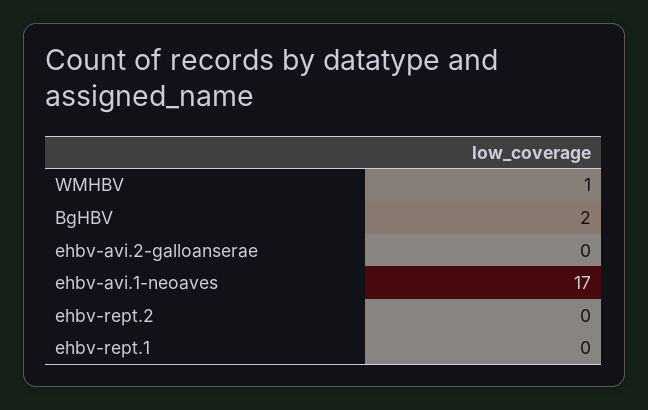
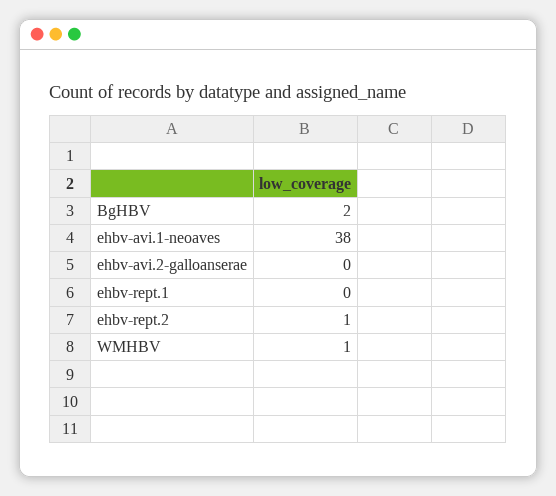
ehbv-avi.1-neoaves: 17 -> 38
ehbv-rept.2: 0 -> 1

